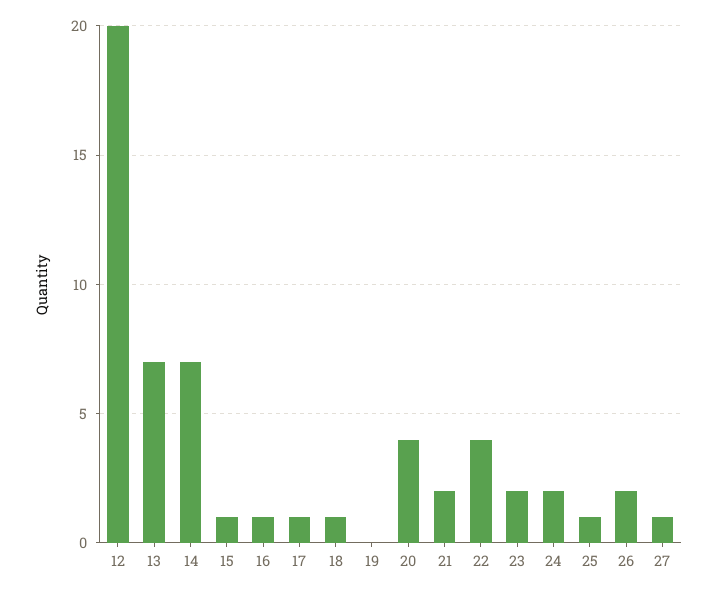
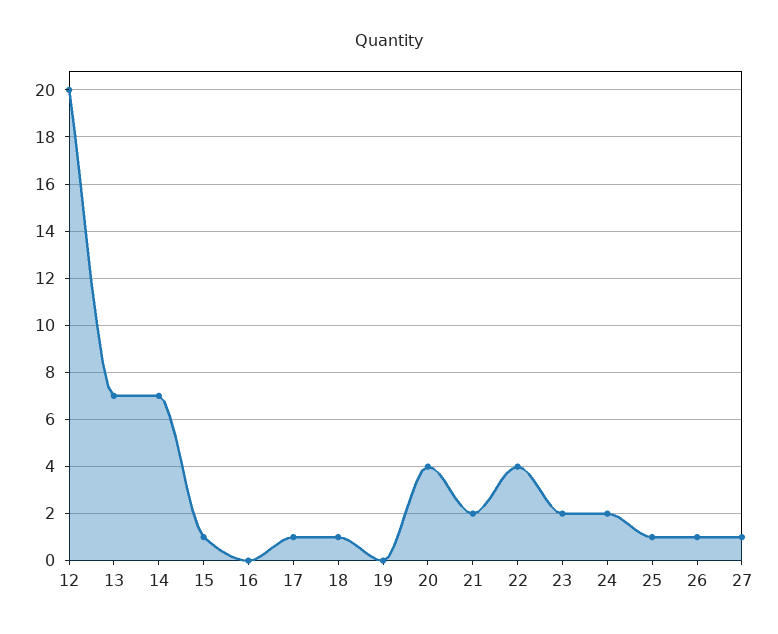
16: 1 -> 0
26: 2 -> 1

